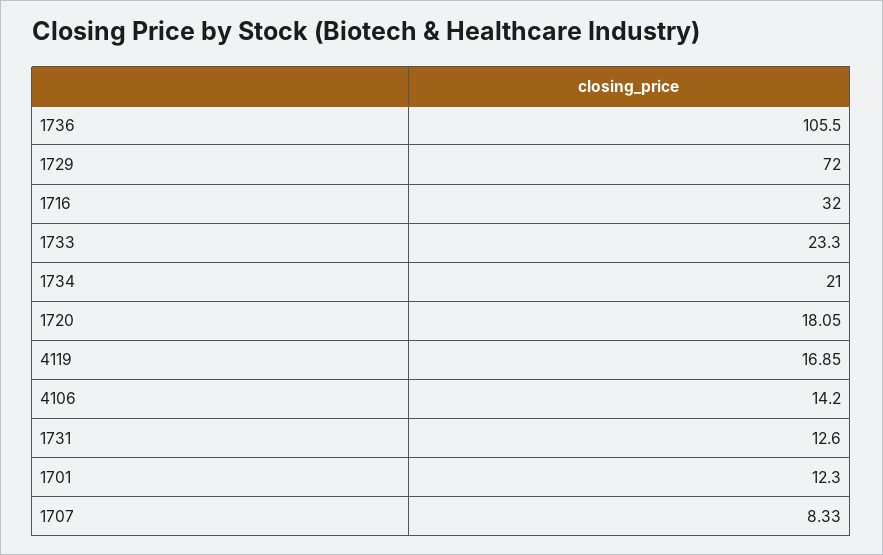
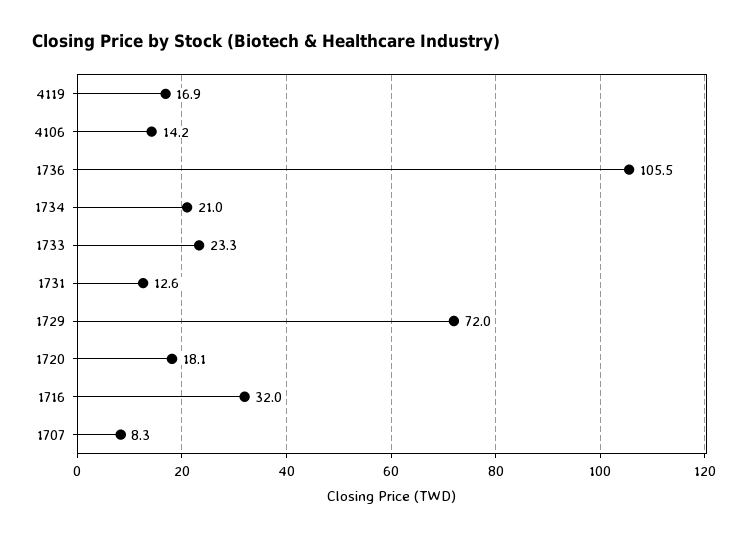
1701: 12.3 -> none

